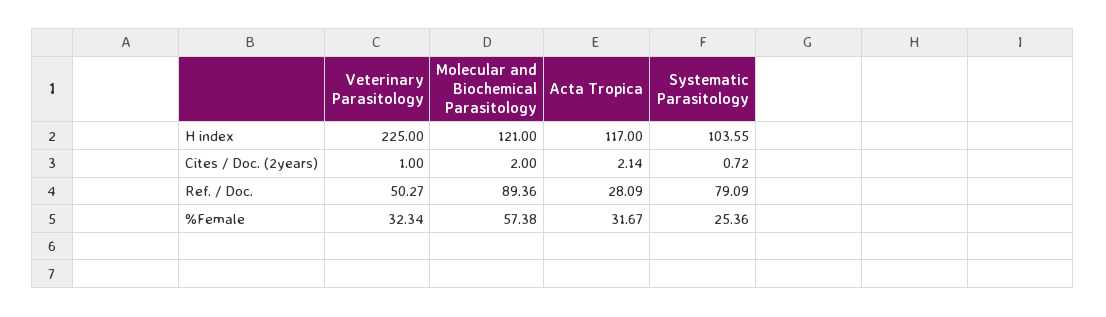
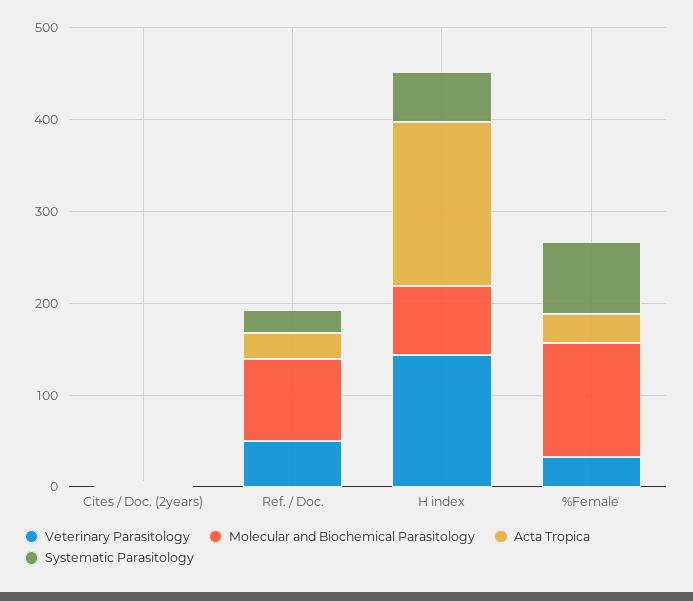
Veterinary Parasitology, H index: 225 -> 140
Molecular and Biochemical Parasitology, H index: 121 -> 80
Acta Tropica, H index: 117 -> 180
Systematic Parasitology, H index: 103.55 -> 60
Systematic Parasitology, Ref. / Doc.: 79.09 -> 20
Molecular and Biochemical Parasitology, %Female: 57.38 -> 120
Systematic Parasitology, %Female: 25.36 -> 80

